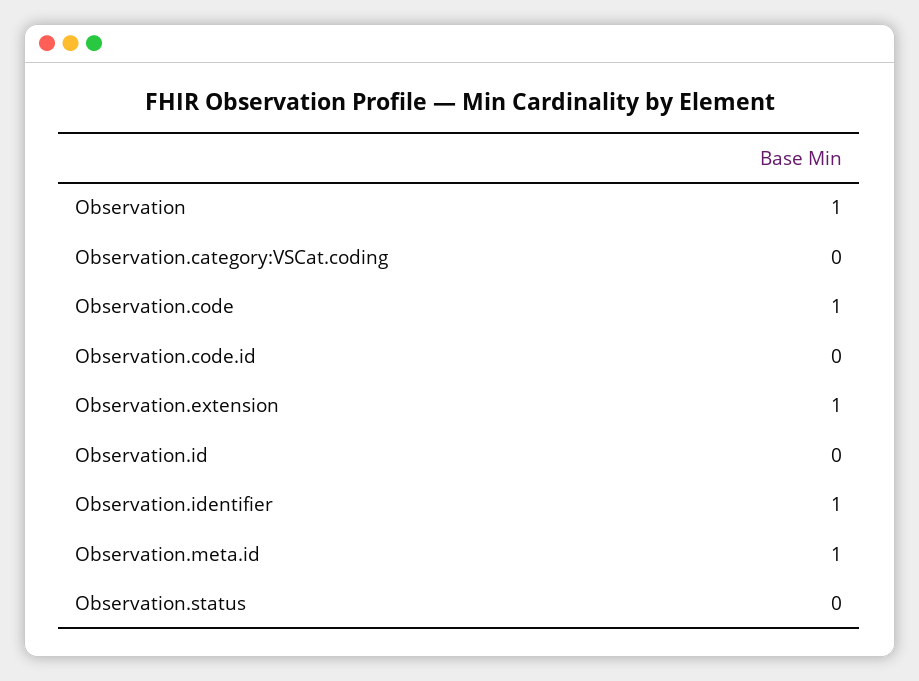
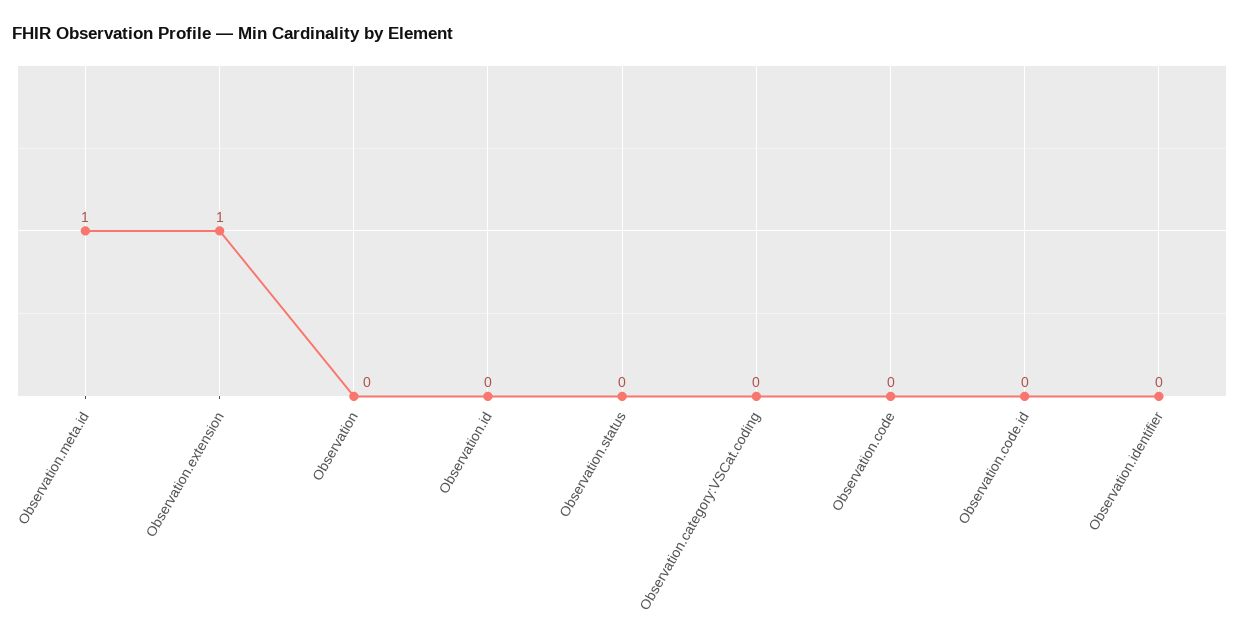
Observation: 1 -> 0
Observation.code: 1 -> 0
Observation.identifier: 1 -> 0

